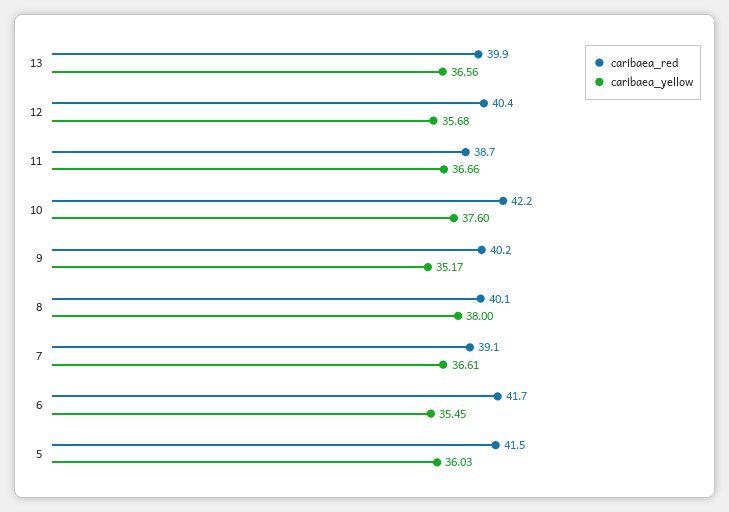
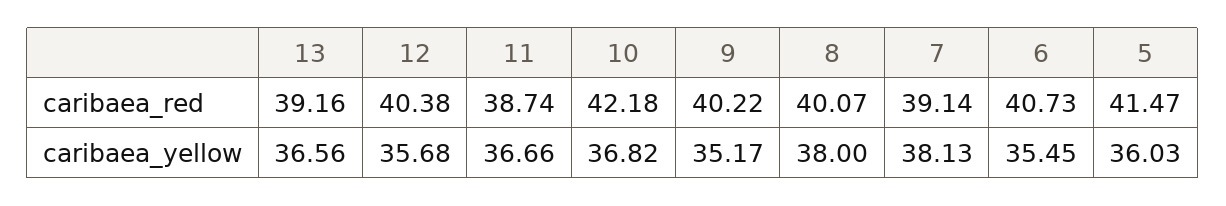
caribaea_red, 13: 39.9 -> 39.16
caribaea_yellow, 10: 37.6 -> 36.82
caribaea_yellow, 7: 36.61 -> 38.13
caribaea_red, 6: 41.7 -> 40.73

